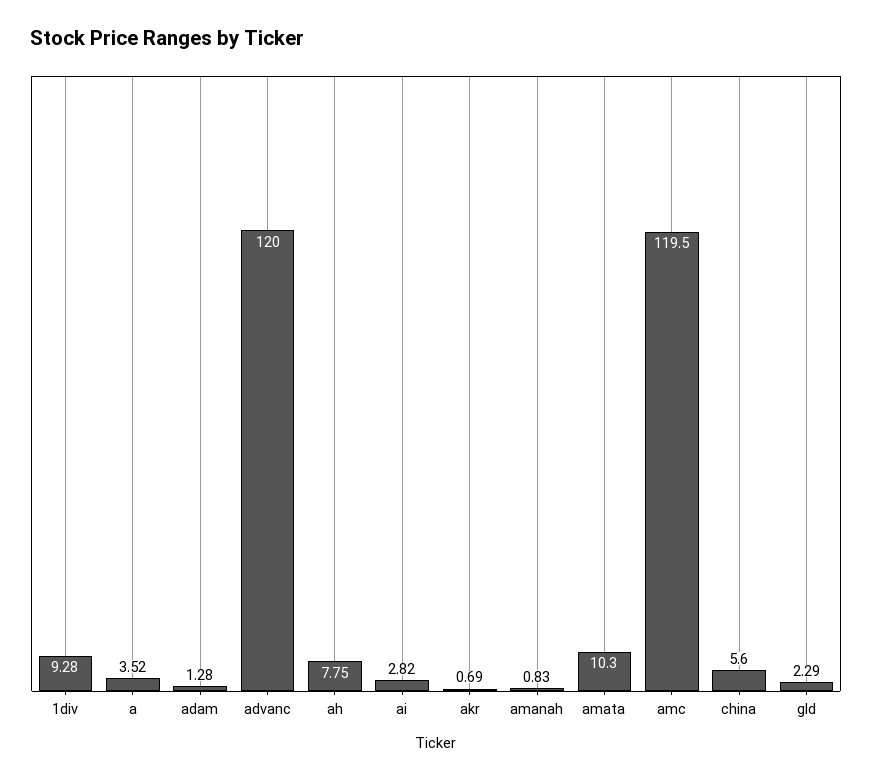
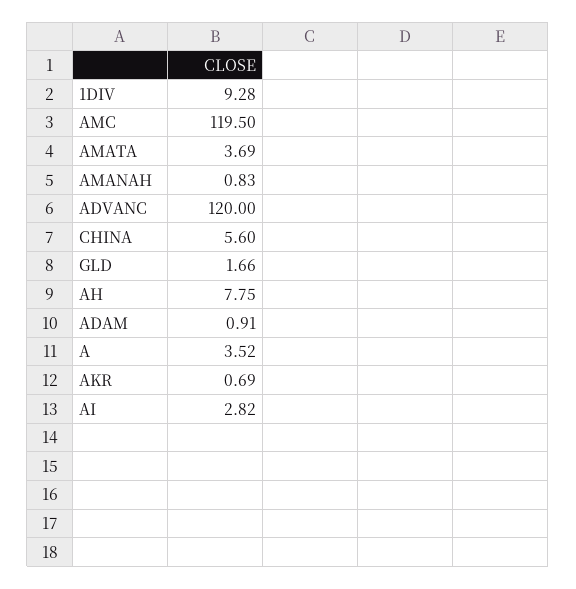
adam: 1.28 -> 0.91
amata: 10.3 -> 3.69
gld: 2.29 -> 1.66

